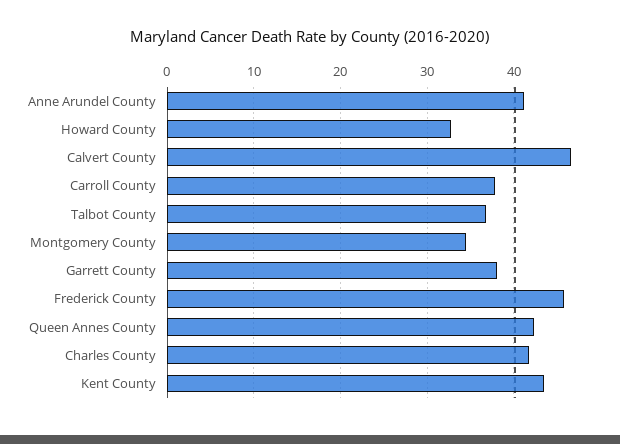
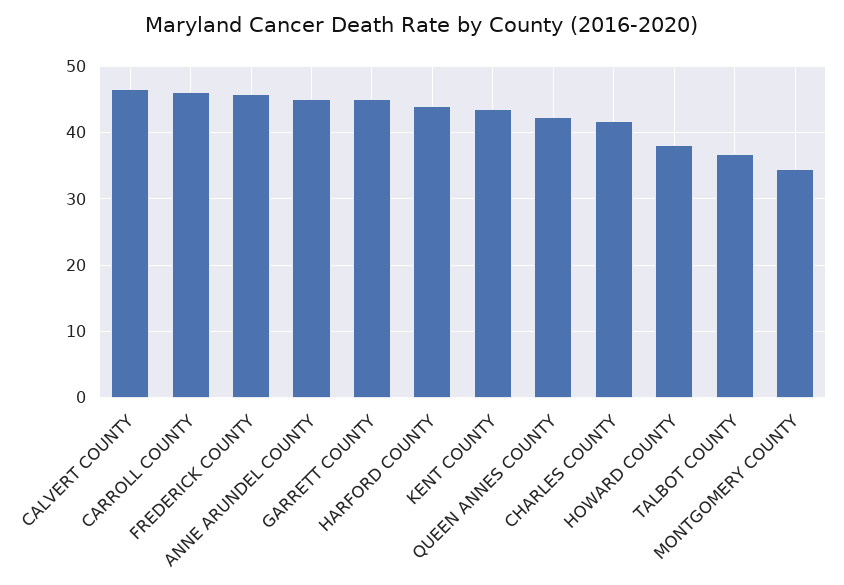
Anne Arundel County: 41 -> 45
Howard County: 33 -> 38
Carroll County: 38 -> 46
Garrett County: 38 -> 45
HARFORD COUNTY: none -> 44

